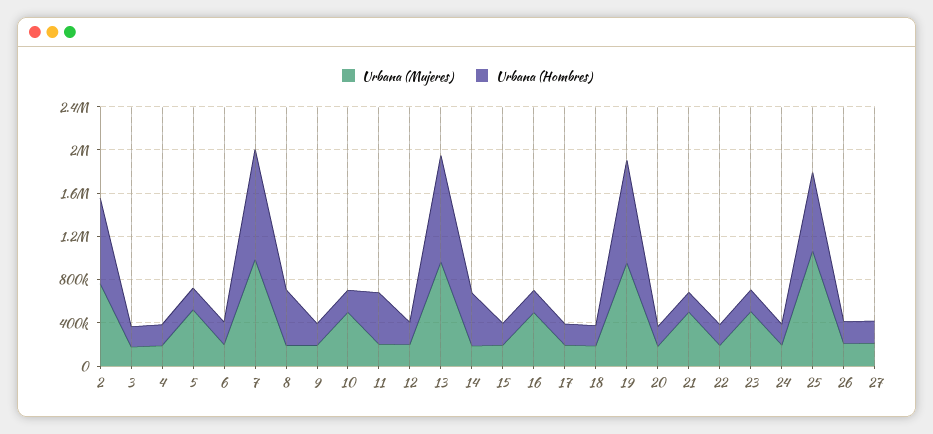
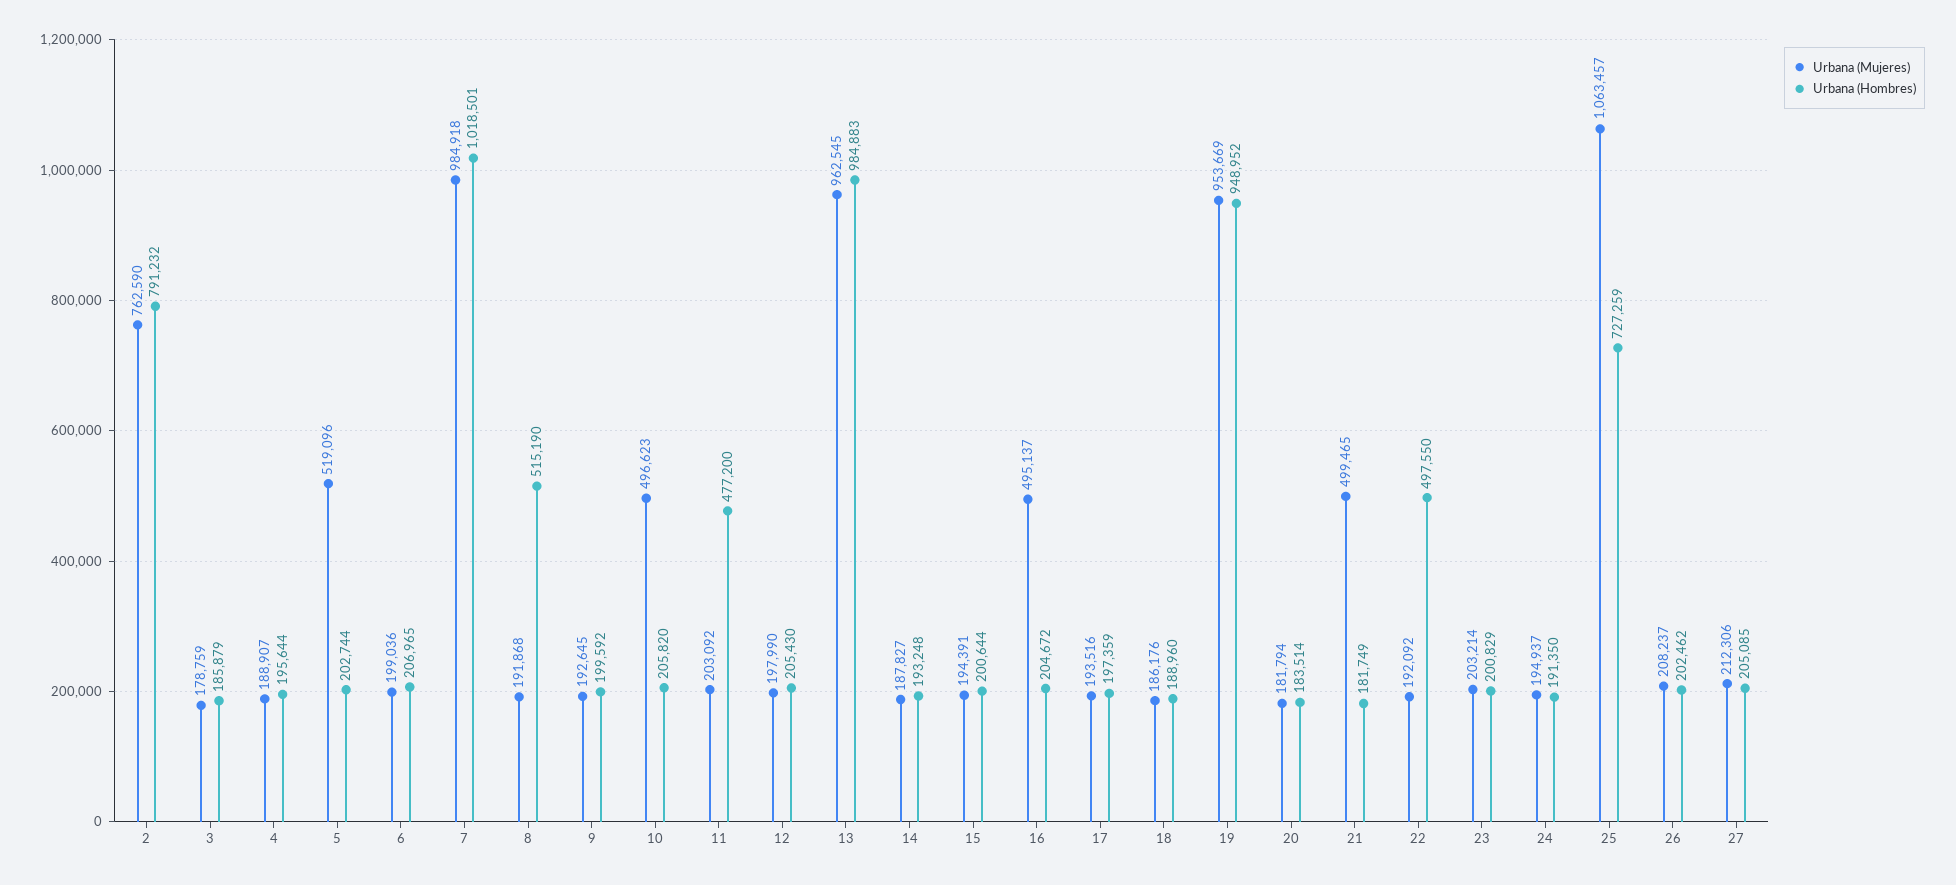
Urbana (Hombres), 14: 500000 -> 193248
Urbana (Hombres), 22: 200000 -> 497550
Urbana (Mujeres), 23: 500000 -> 203214

